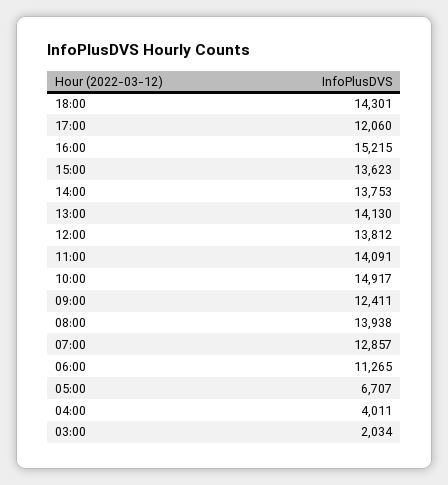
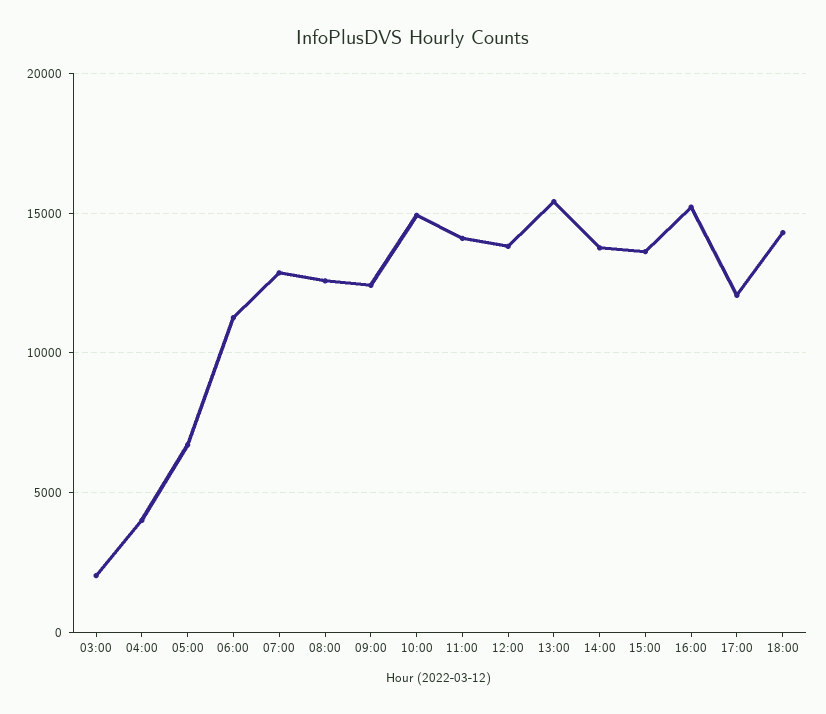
13:00: 14130 -> 15500
08:00: 13938 -> 12500

